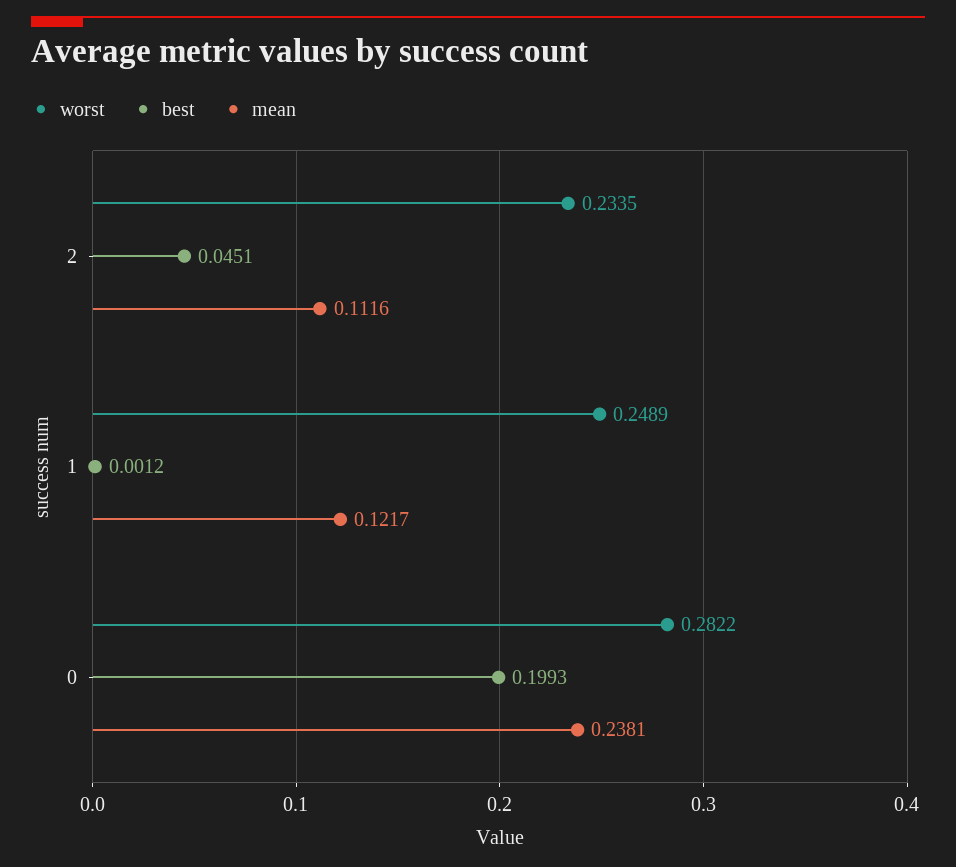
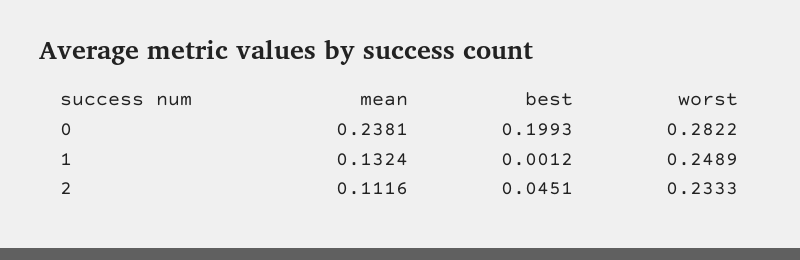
worst, 2: 0.2335 -> 0.2333
mean, 1: 0.1217 -> 0.1324

